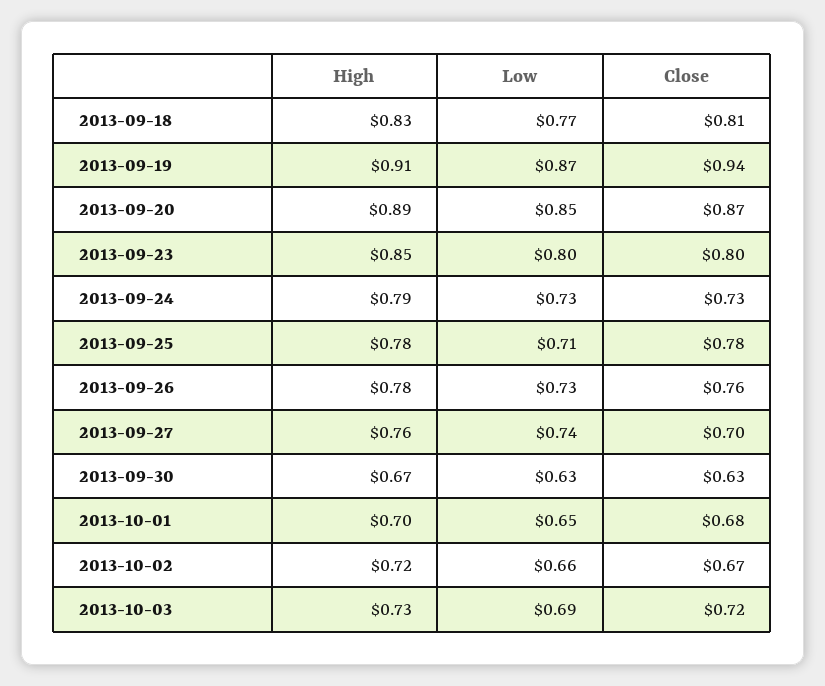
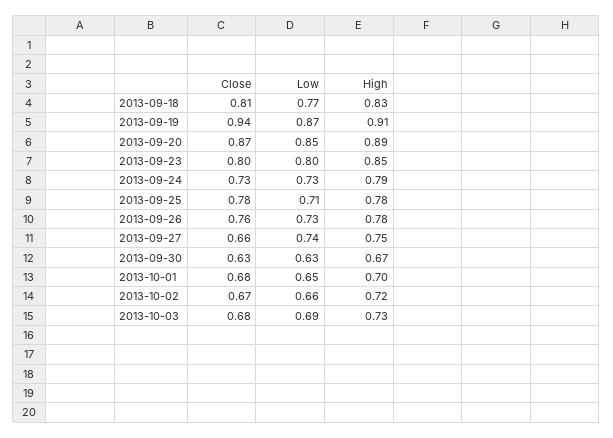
High, 2013-09-27: 0.76 -> 0.75
Close, 2013-09-27: 0.7 -> 0.66
Close, 2013-10-03: 0.72 -> 0.68

